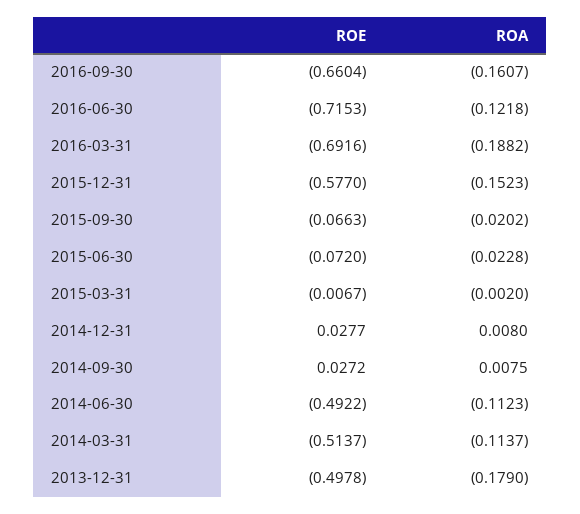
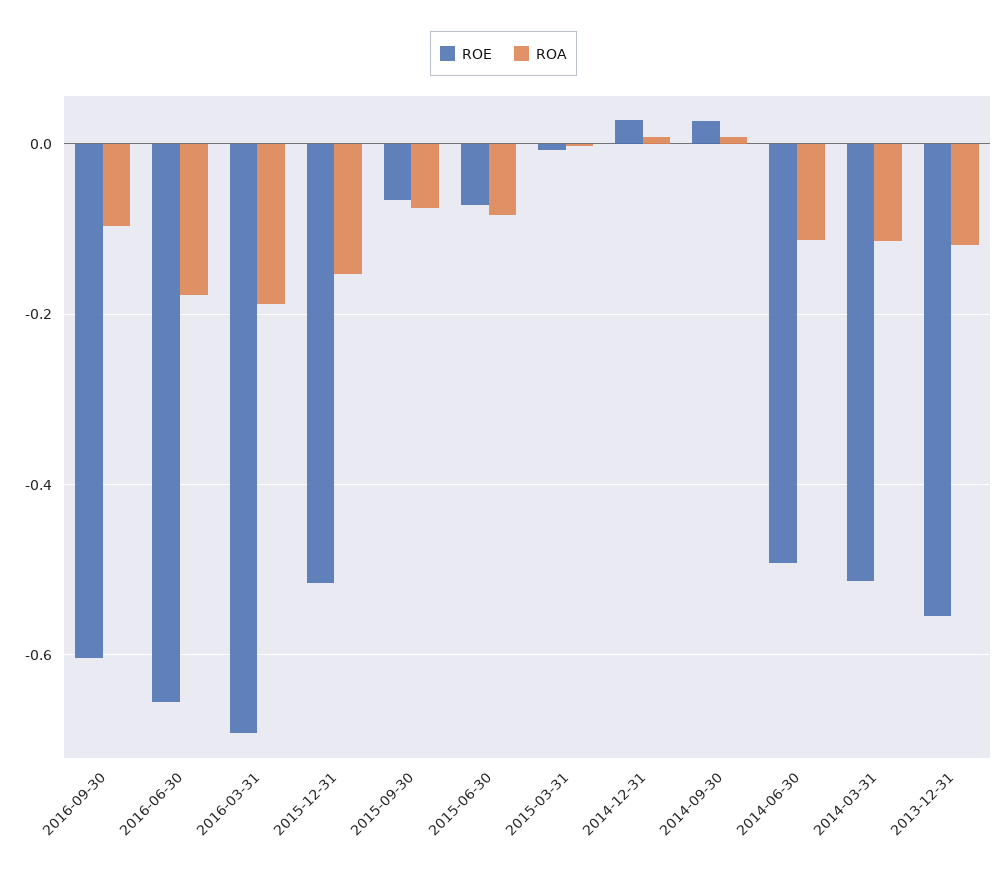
ROE, 2016-09-30: -0.6604 -> -0.6
ROA, 2016-09-30: -0.1607 -> -0.1
ROE, 2016-06-30: -0.7153 -> -0.66
ROA, 2016-06-30: -0.1218 -> -0.18
ROE, 2015-12-31: -0.577 -> -0.52
ROA, 2015-09-30: -0.0202 -> -0.08
ROA, 2015-06-30: -0.0228 -> -0.08
ROE, 2013-12-31: -0.4978 -> -0.56
ROA, 2013-12-31: -0.179 -> -0.12

